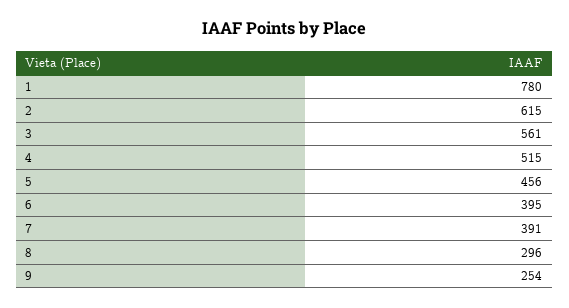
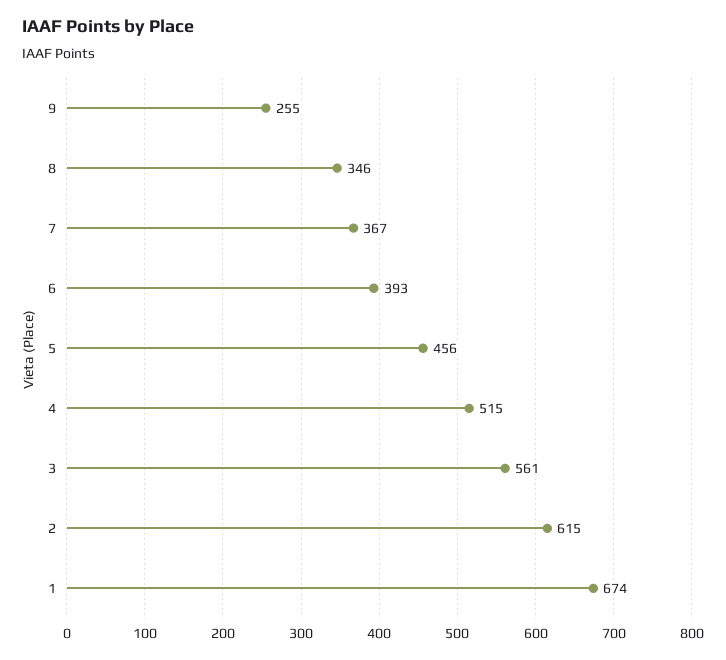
1: 780 -> 674
6: 395 -> 393
7: 391 -> 367
8: 296 -> 346
9: 254 -> 255

